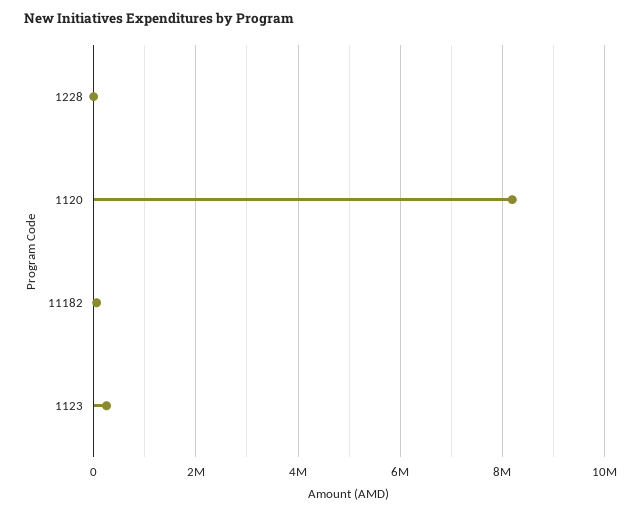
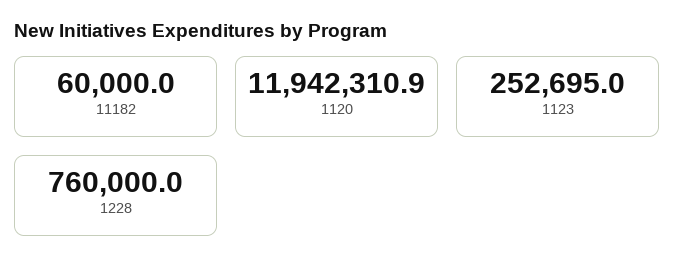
1228: 0 -> 760000
1120: 8200000 -> 11942310.9

